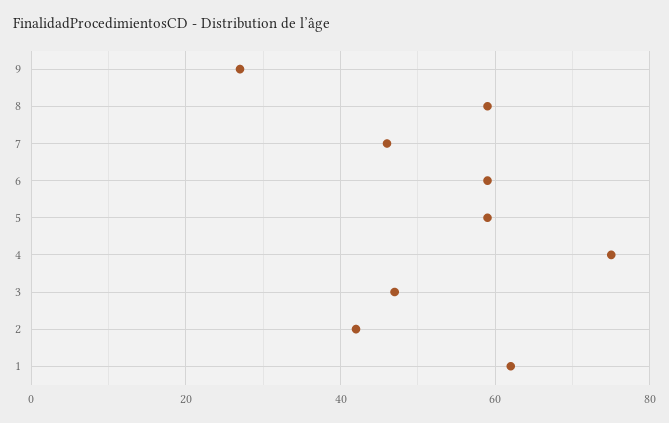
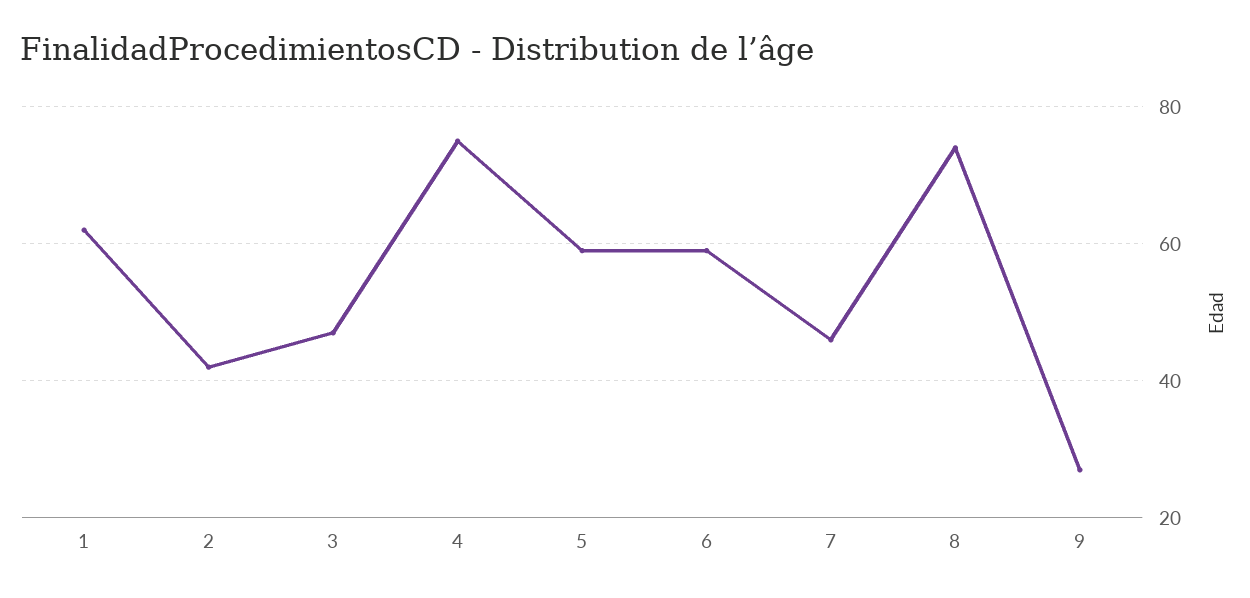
8: 60 -> 75

